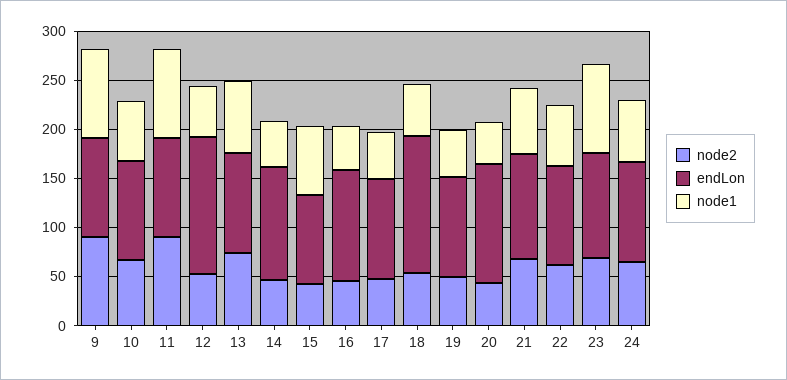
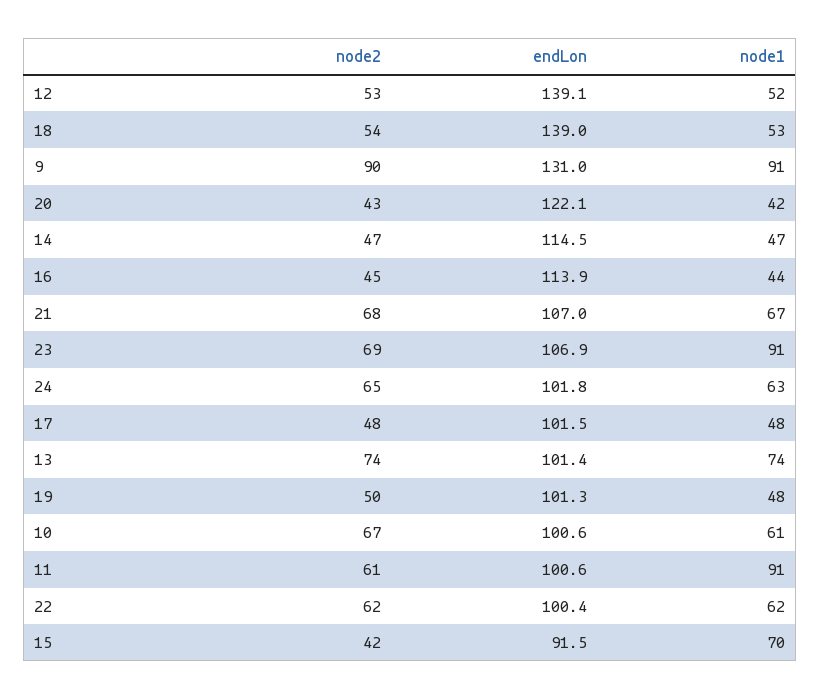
endLon, 9: 100 -> 131
node2, 11: 90 -> 61

